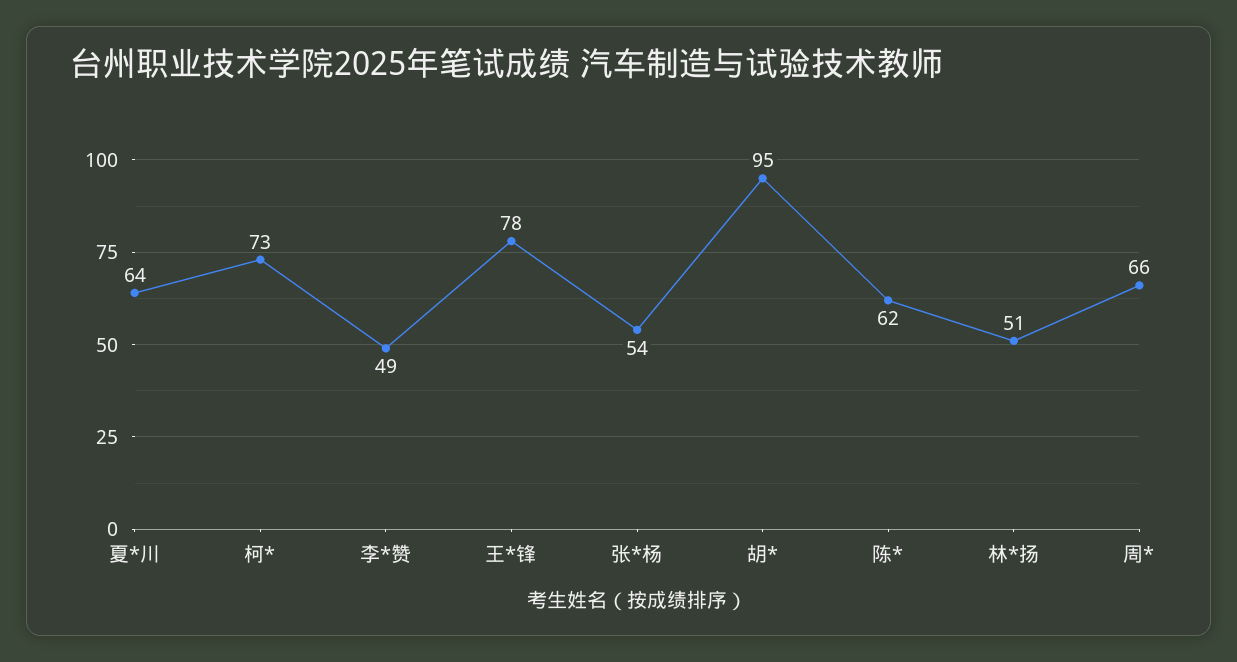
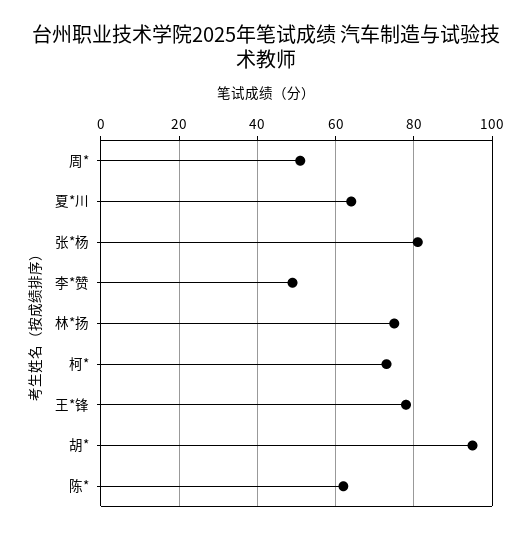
张*杨: 54 -> 80
林*扬: 51 -> 75
周*: 66 -> 50

